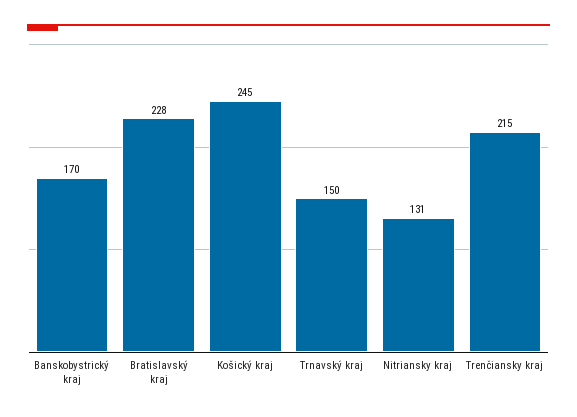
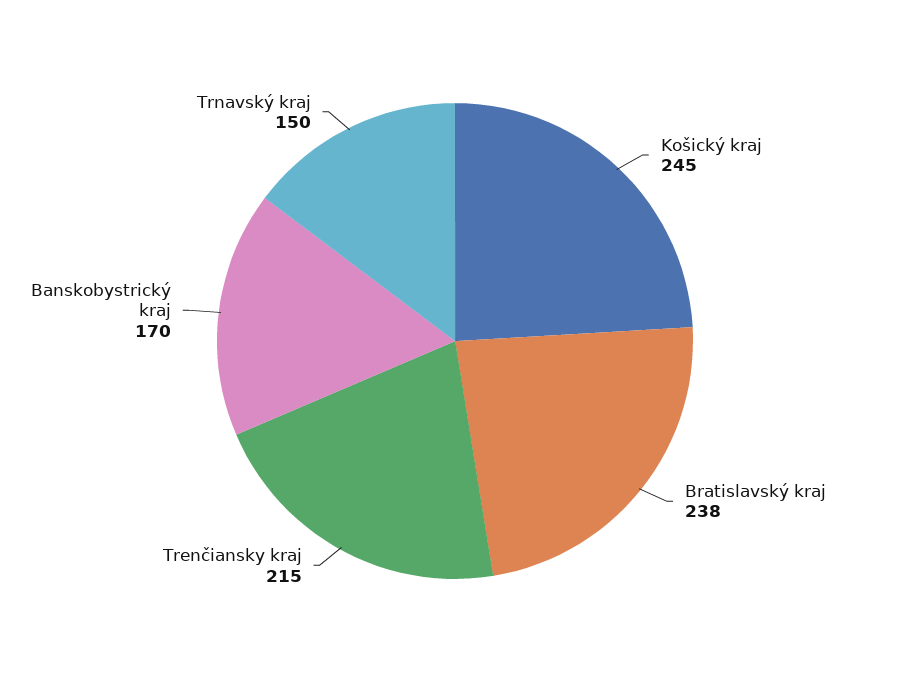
Bratislavský kraj: 228 -> 238
Nitriansky kraj: 131 -> none

